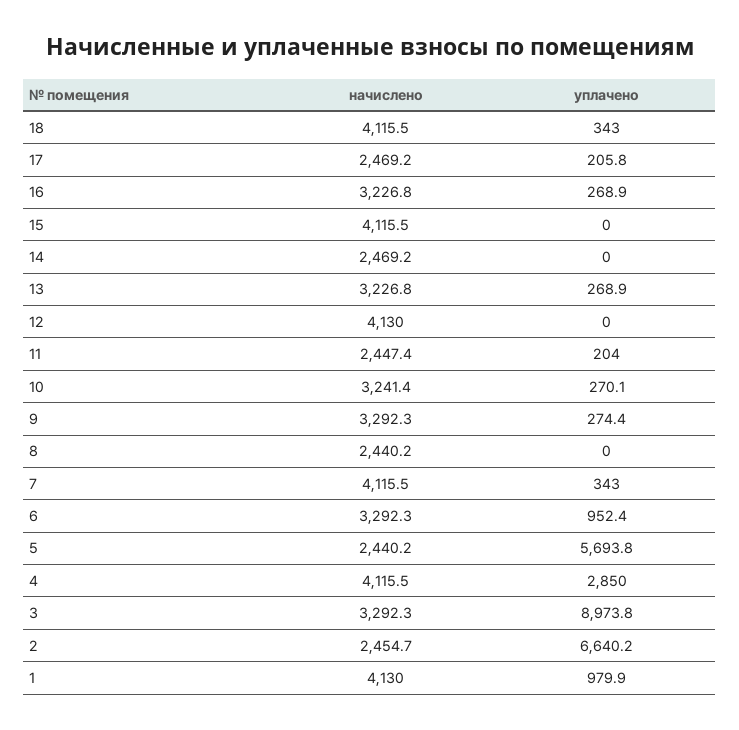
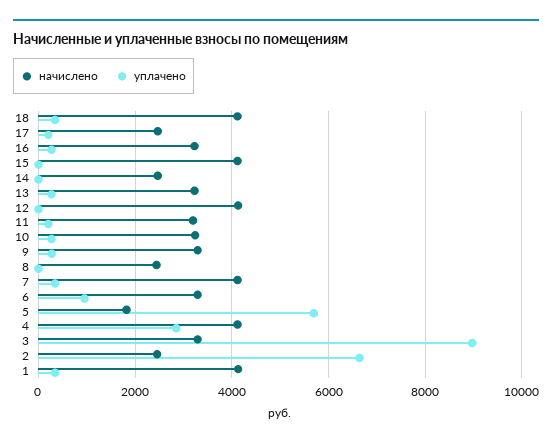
начислено, 11: 2447.4 -> 3200
начислено, 5: 2440.2 -> 1800
уплачено, 1: 979.9 -> 400

